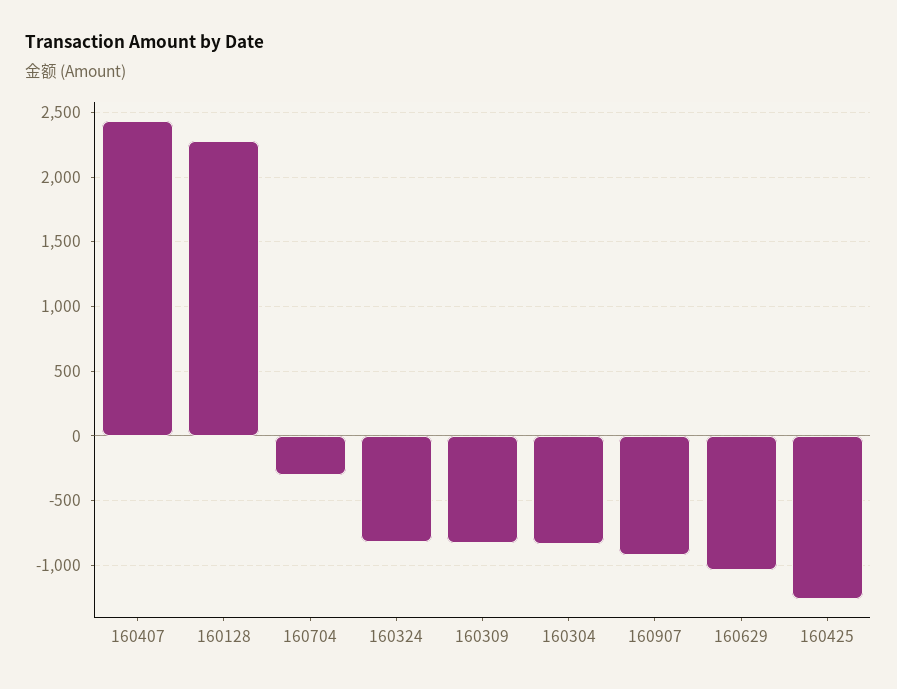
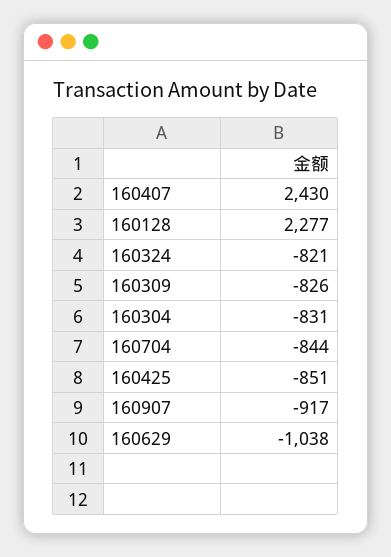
160704: -300 -> -844
160425: -1250 -> -851

